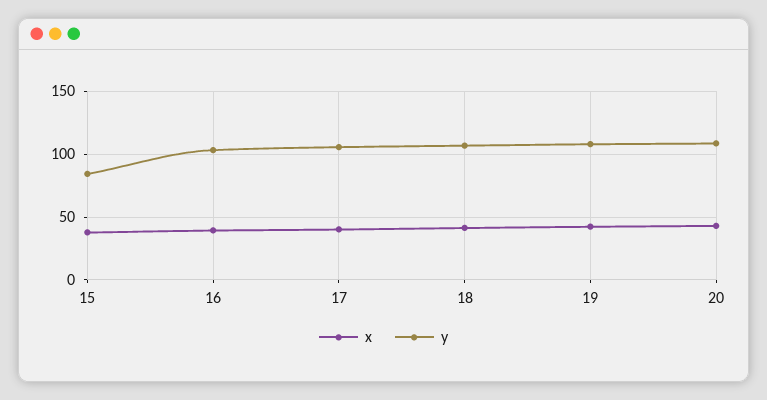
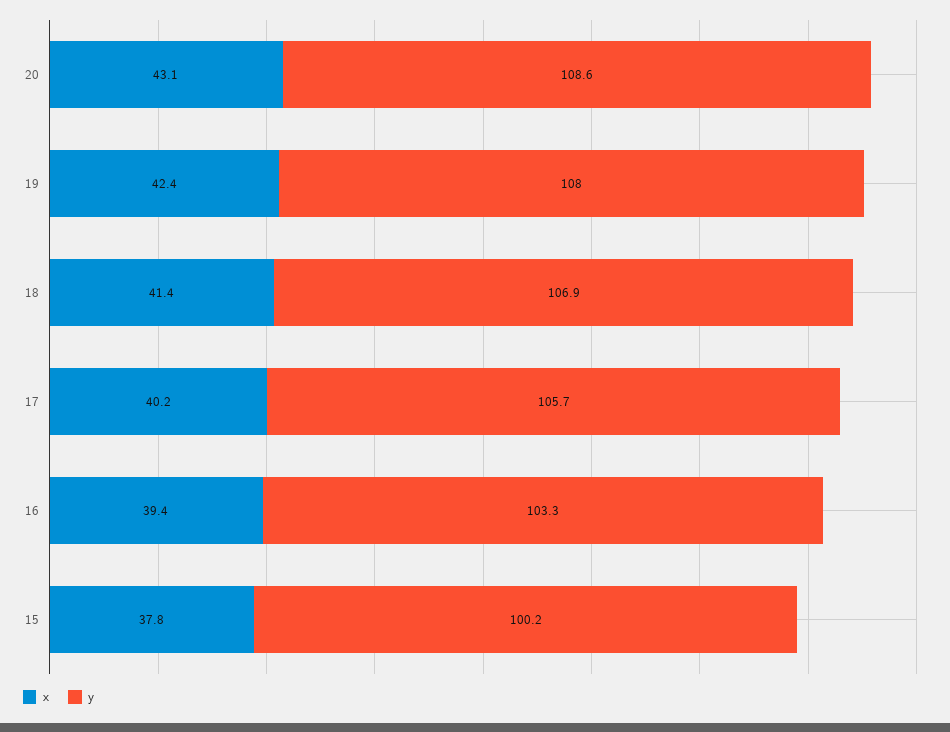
y, 15: 85 -> 100.2

